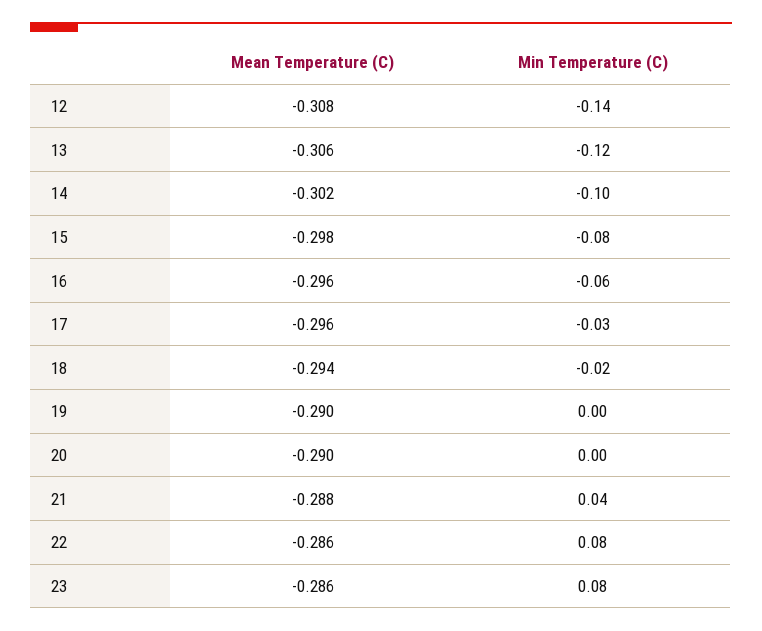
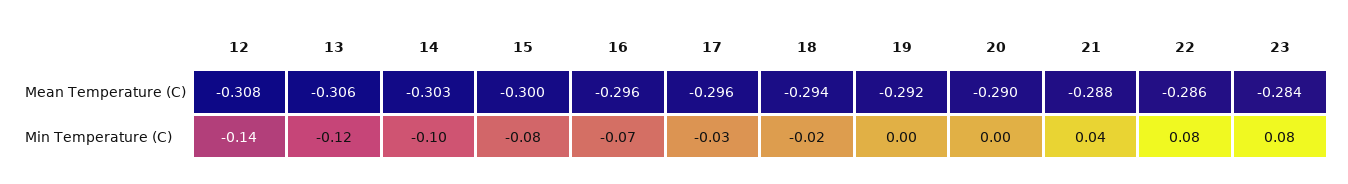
Mean Temperature (C), 14: -0.302 -> -0.303
Mean Temperature (C), 15: -0.298 -> -0.3
Min Temperature (C), 16: -0.06 -> -0.07
Mean Temperature (C), 19: -0.29 -> -0.292
Mean Temperature (C), 23: -0.286 -> -0.284

